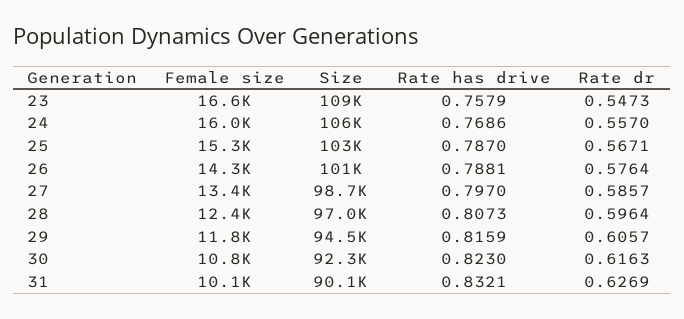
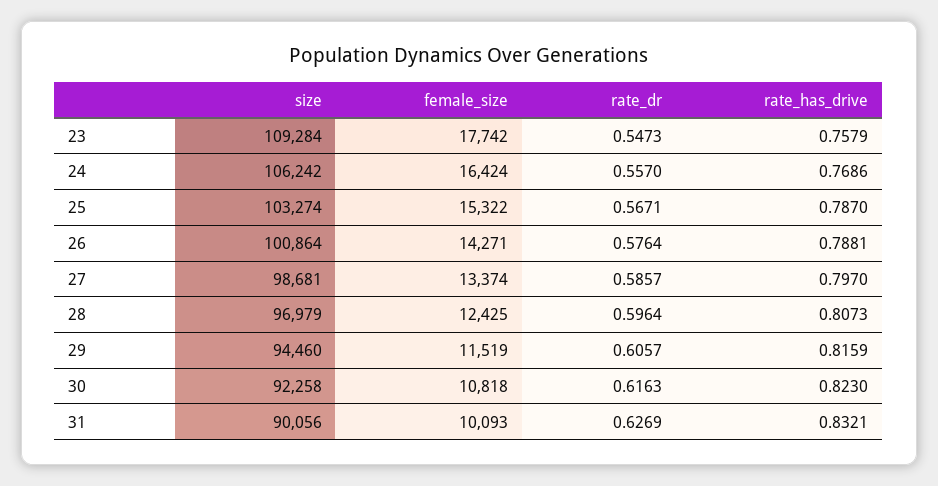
Female size, 23: 16600 -> 17742
Female size, 24: 16000 -> 16424
Female size, 29: 11800 -> 11519

